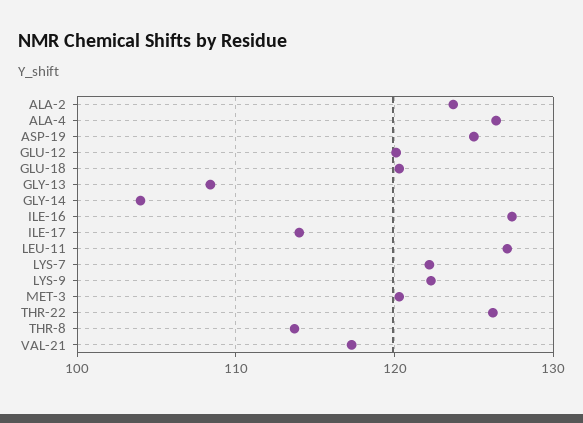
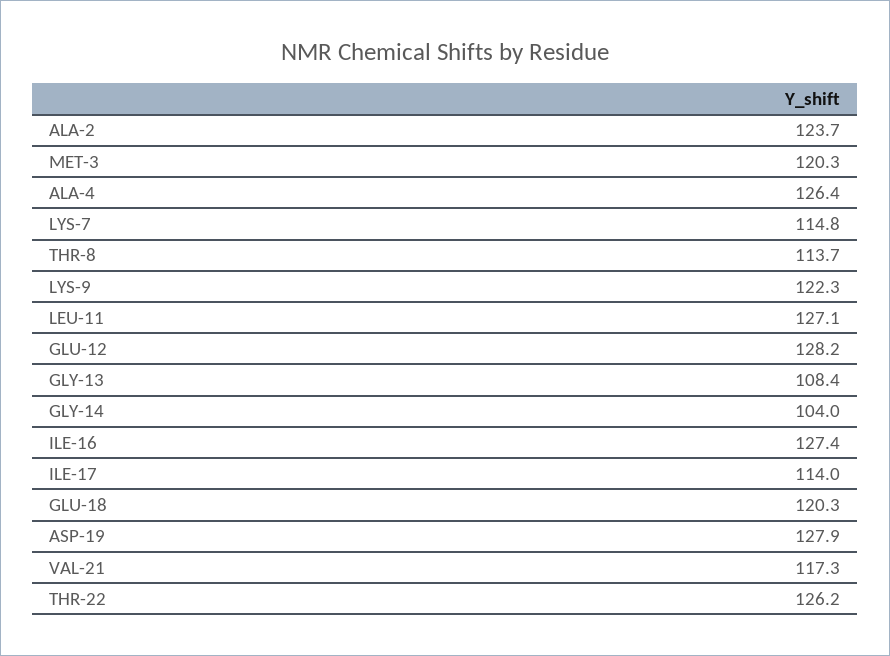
ASP-19: 125 -> 127.9
GLU-12: 120 -> 128.2
LYS-7: 122 -> 114.8

